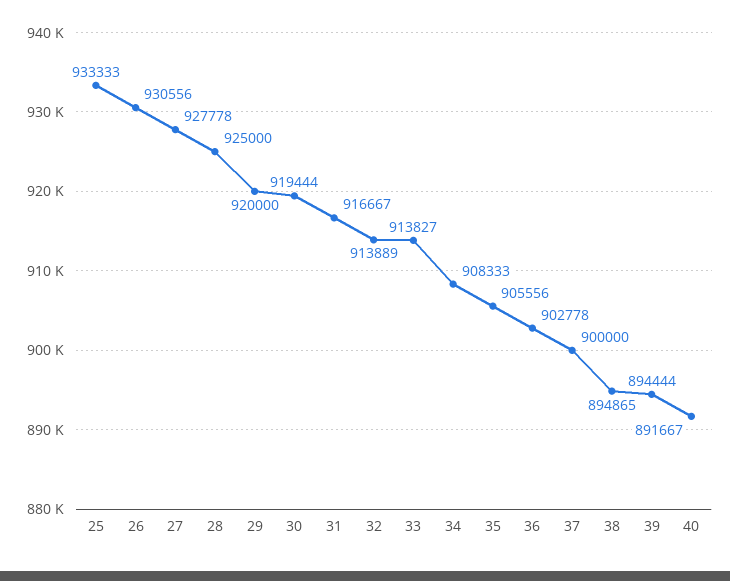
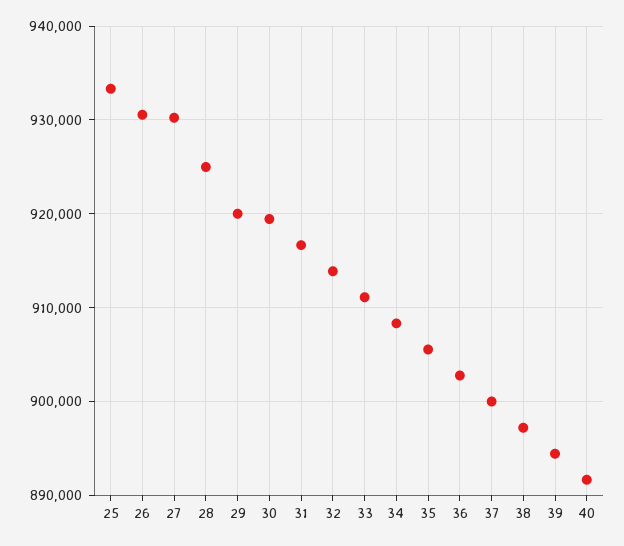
27: 927778 -> 930000
33: 913827 -> 911000
38: 894865 -> 897000

